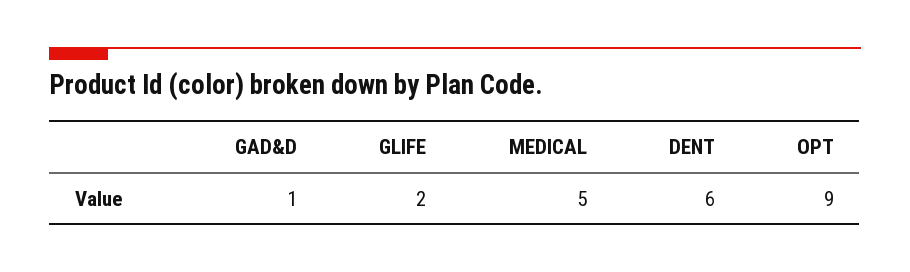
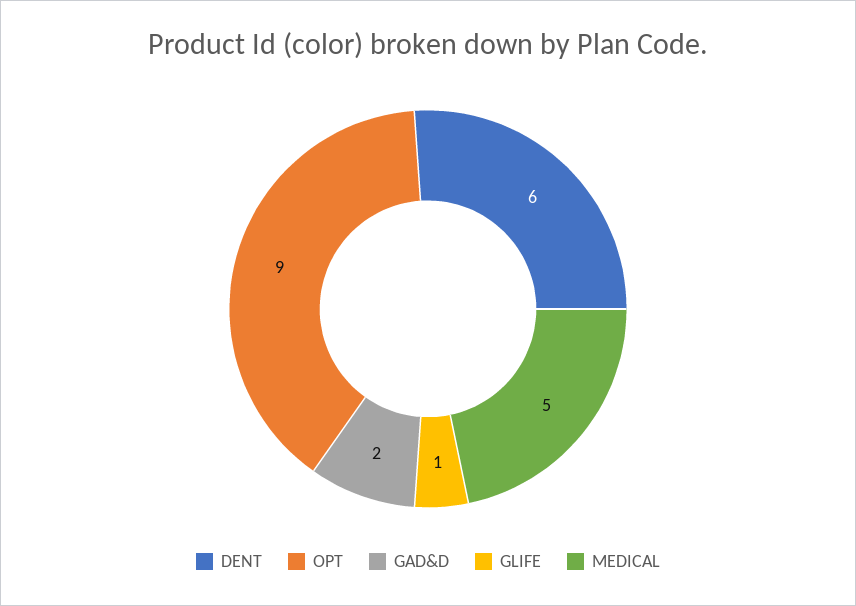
GAD&D: 1 -> 2
GLIFE: 2 -> 1

